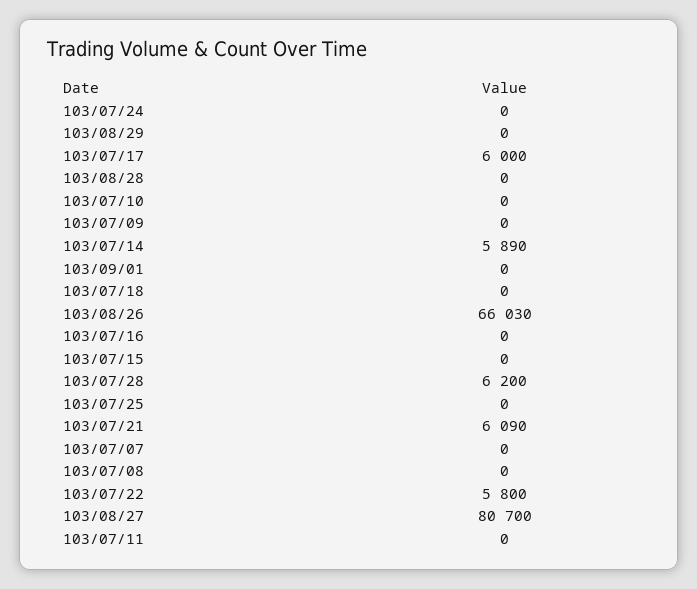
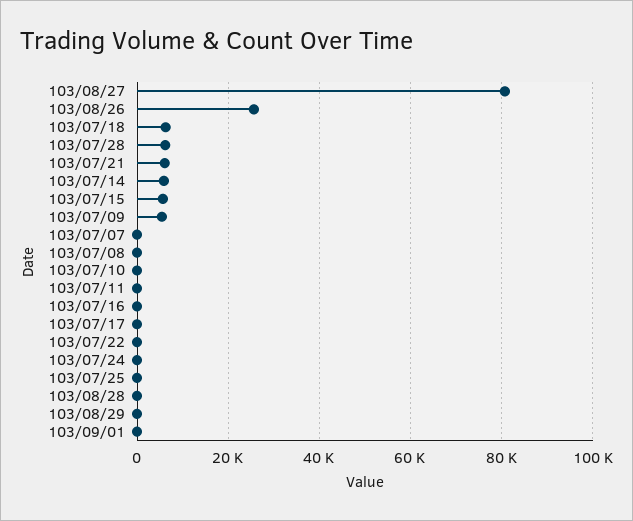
103/07/17: 6000 -> 0
103/07/09: 0 -> 6000
103/07/18: 0 -> 6000
103/08/26: 66030 -> 26000
103/07/15: 0 -> 6000
103/07/22: 5800 -> 0

